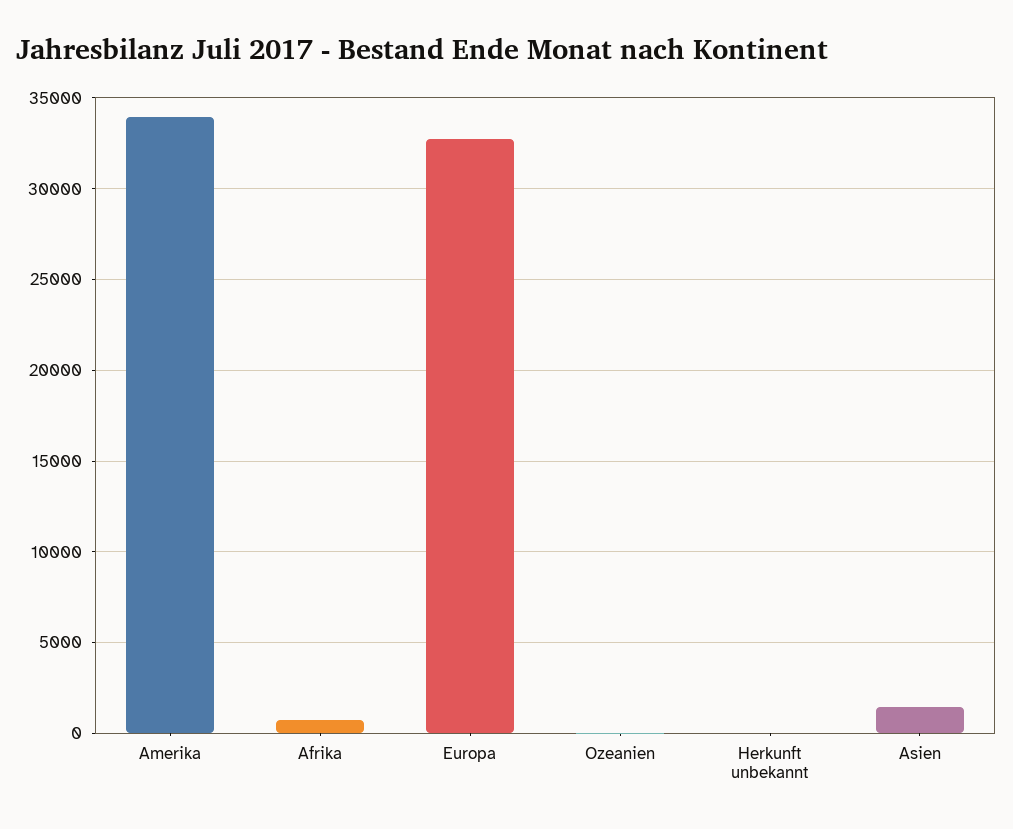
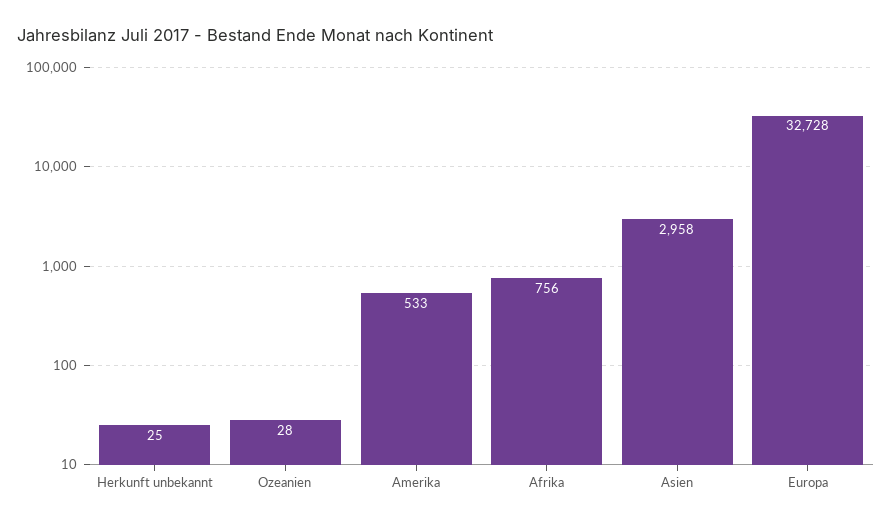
Amerika: 34000 -> 533
Asien: 1500 -> 2958

